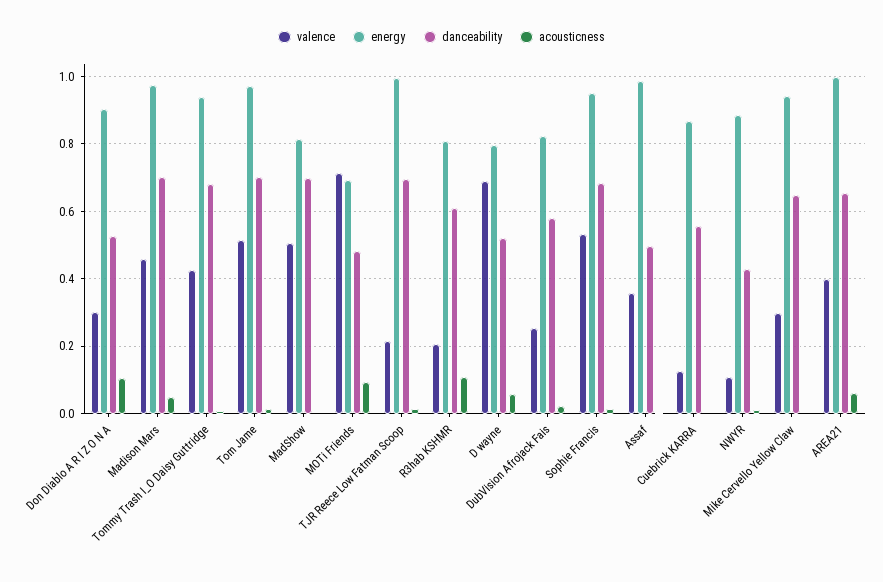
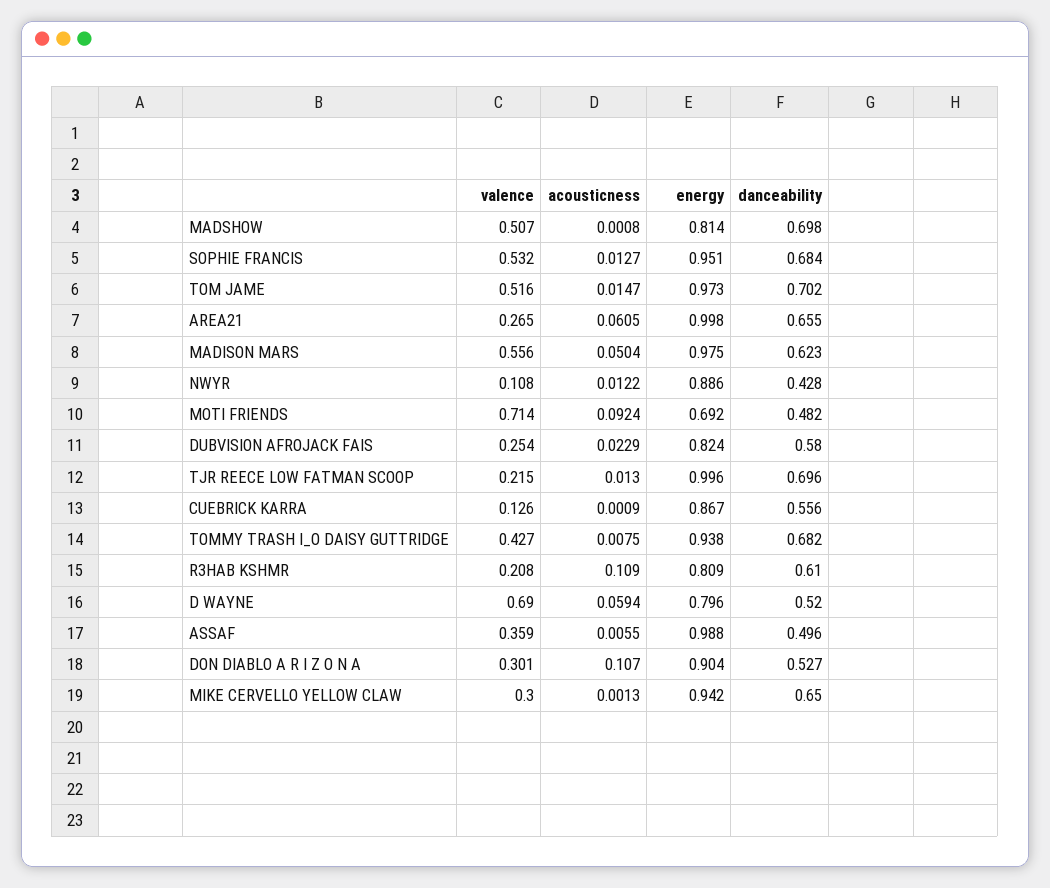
valence, Madison Mars: 0.46 -> 0.556
danceability, Madison Mars: 0.7 -> 0.623
valence, AREA21: 0.4 -> 0.265

